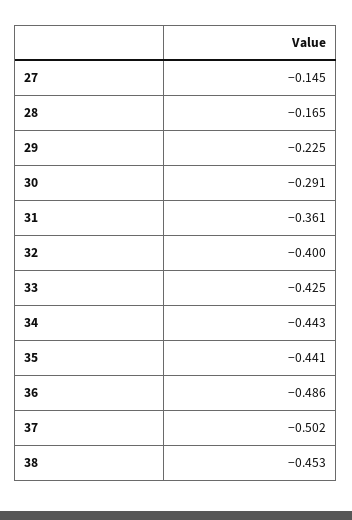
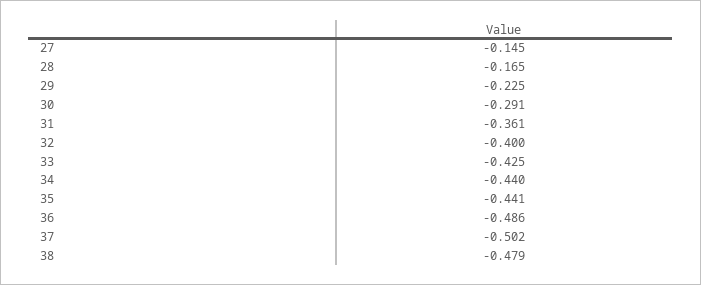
34: -0.443 -> -0.44
38: -0.453 -> -0.479

